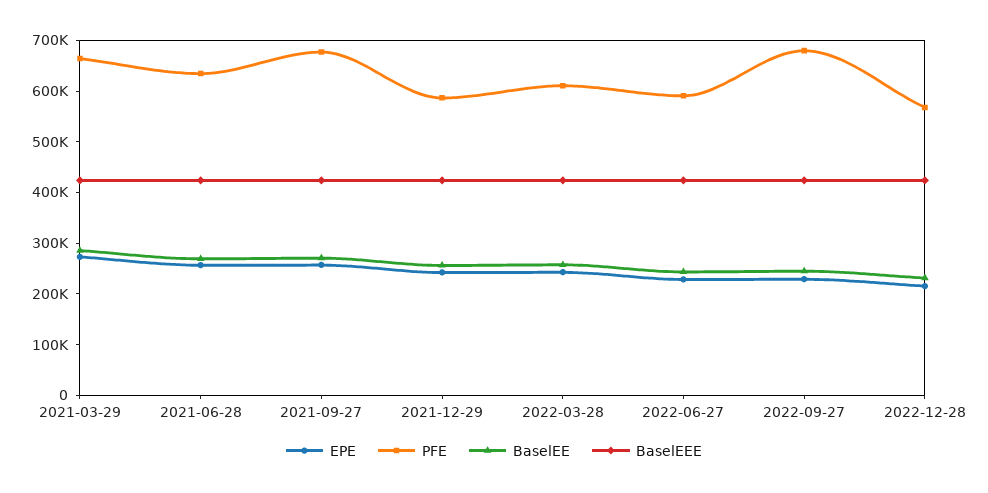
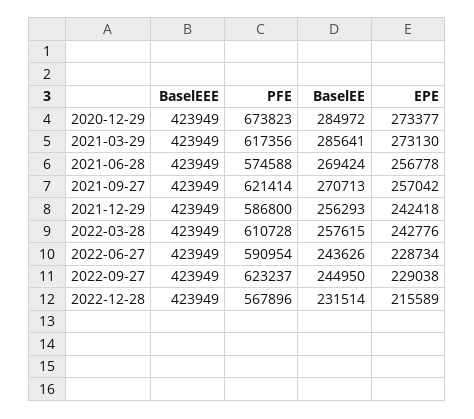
PFE, 2021-03-29: 660000 -> 617356
PFE, 2021-06-28: 640000 -> 574588
PFE, 2021-09-27: 680000 -> 621414
PFE, 2022-09-27: 680000 -> 623237
BaselEEE, 2020-12-29: none -> 423949
PFE, 2020-12-29: none -> 673823
BaselEE, 2020-12-29: none -> 284972
EPE, 2020-12-29: none -> 273377

